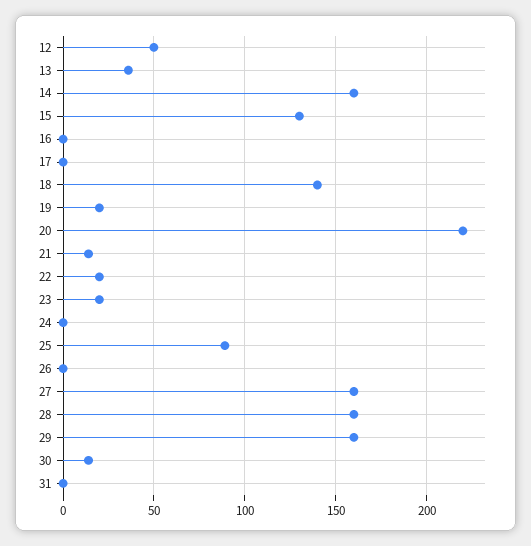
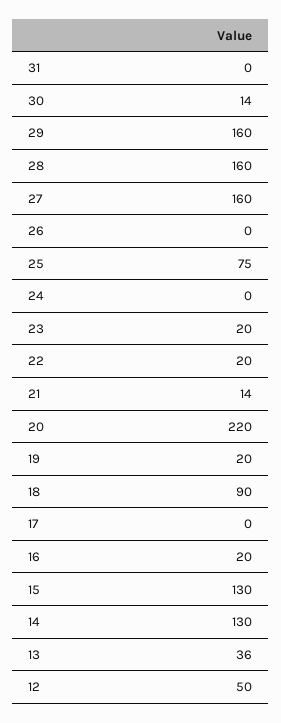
14: 160 -> 130
16: 0 -> 20
18: 140 -> 90
25: 90 -> 75

